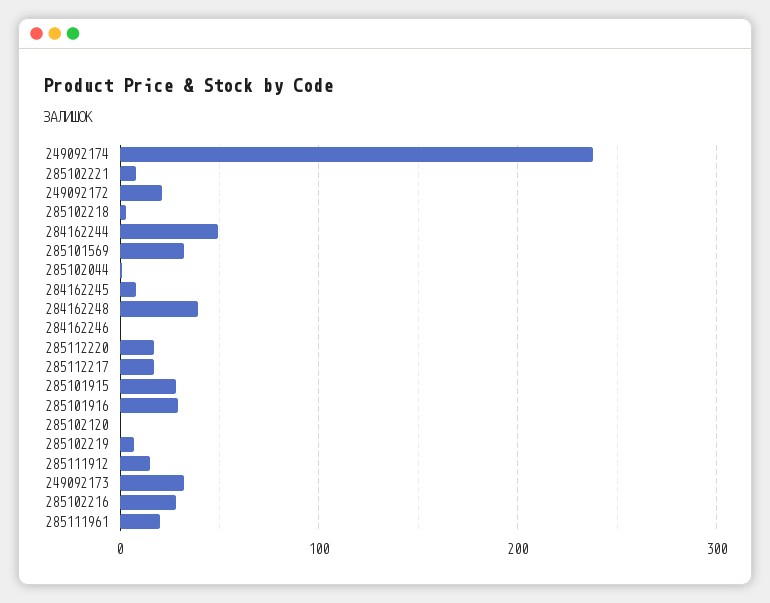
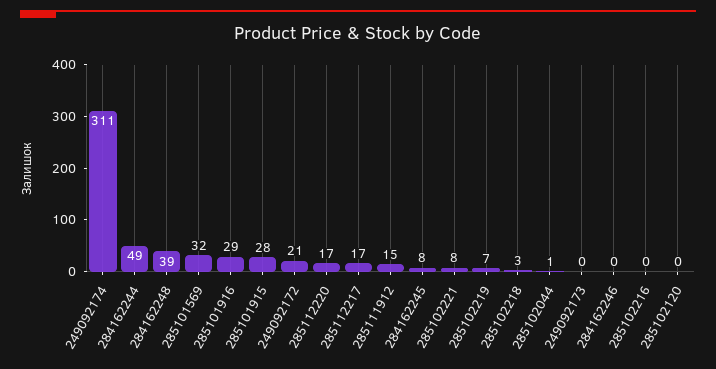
249092174: 240 -> 311
249092173: 30 -> 0
285102216: 30 -> 0
285111961: 20 -> none

